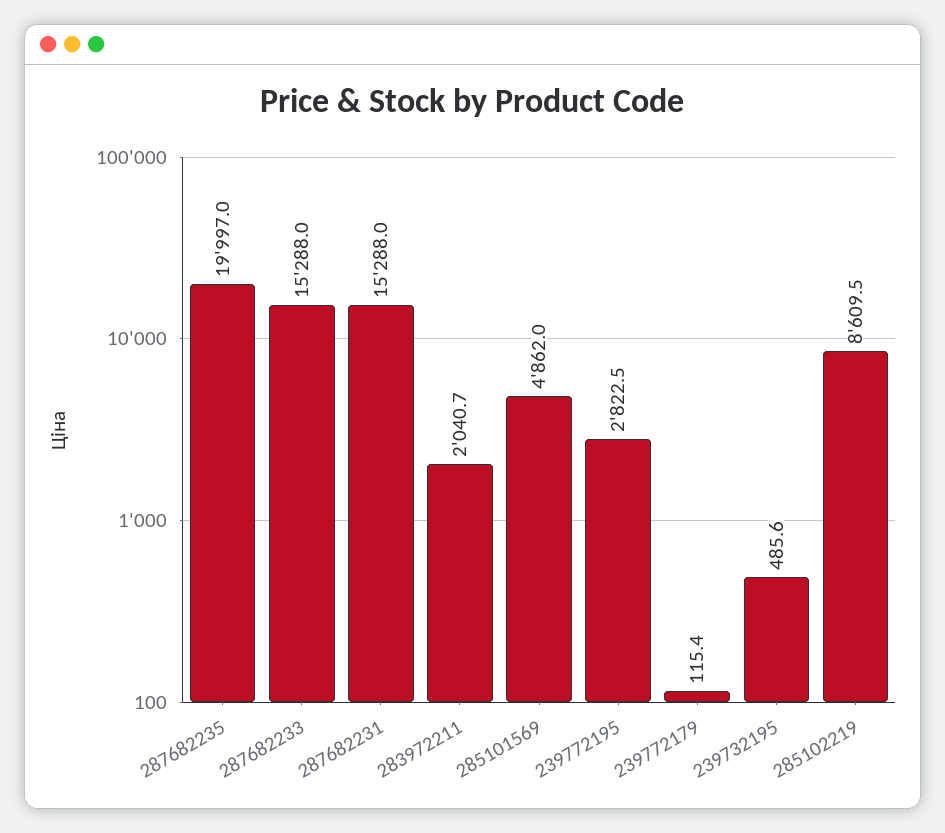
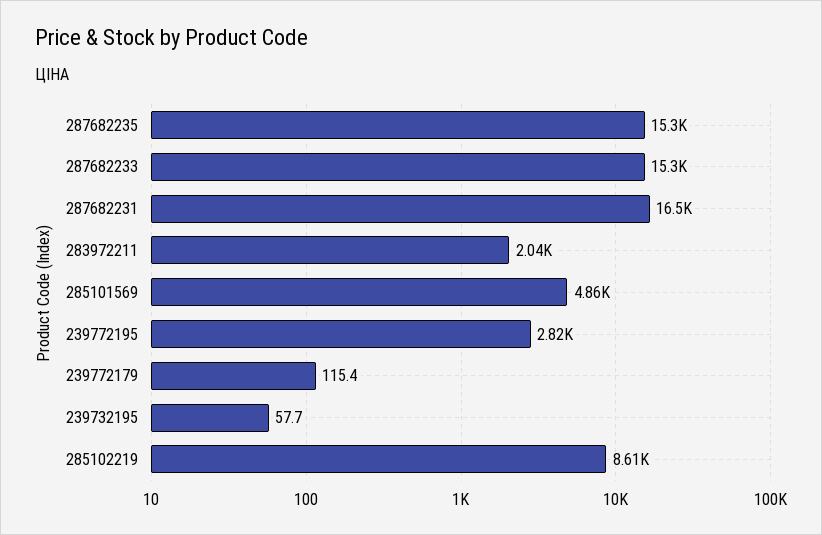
287682235: 19997 -> 15300
287682231: 15288 -> 16500
239732195: 485.6 -> 57.7

